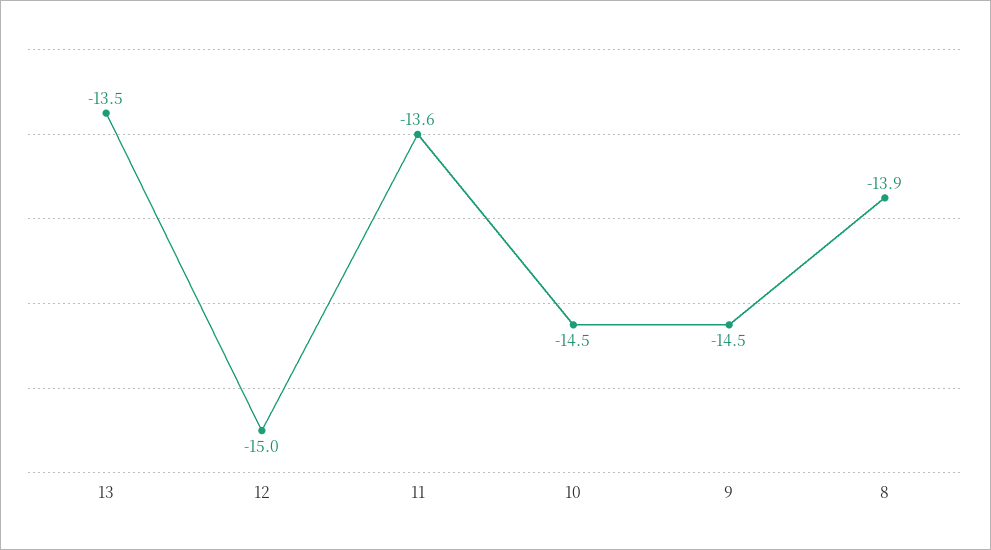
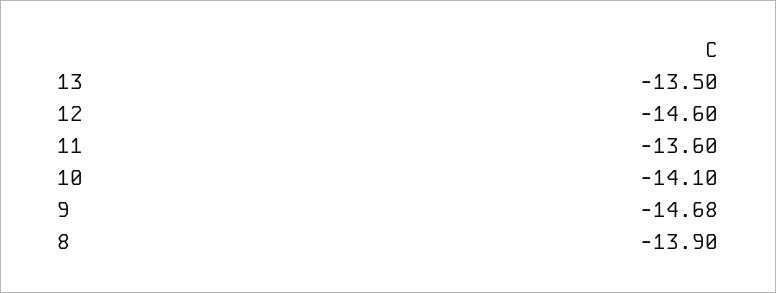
12: -15 -> -14.6
10: -14.5 -> -14.1
9: -14.5 -> -14.68

